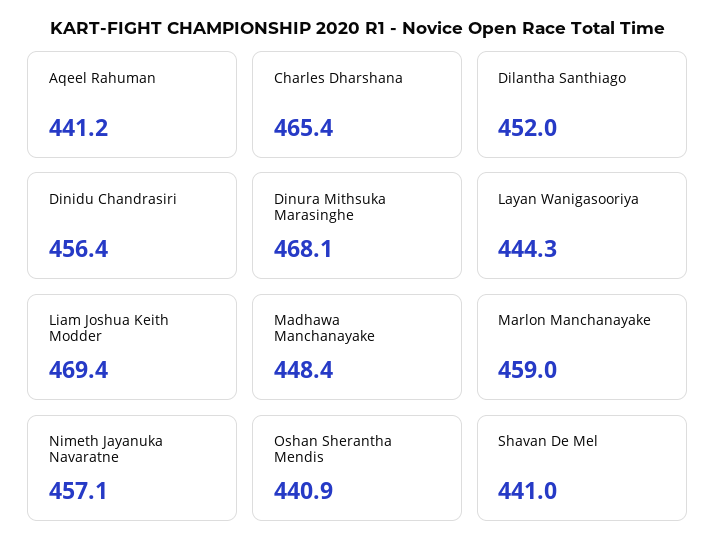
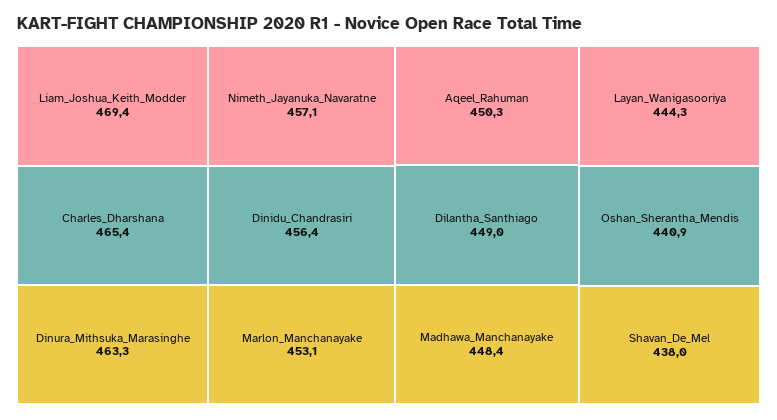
Aqeel Rahuman: 441.2 -> 450.3
Dilantha Santhiago: 452 -> 449
Dinura Mithsuka Marasinghe: 468.1 -> 463.3
Marlon Manchanayake: 459 -> 453.1
Shavan De Mel: 441 -> 438

